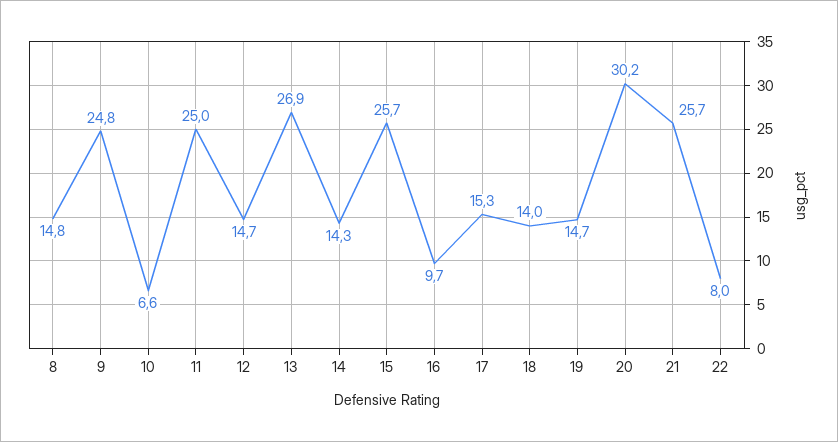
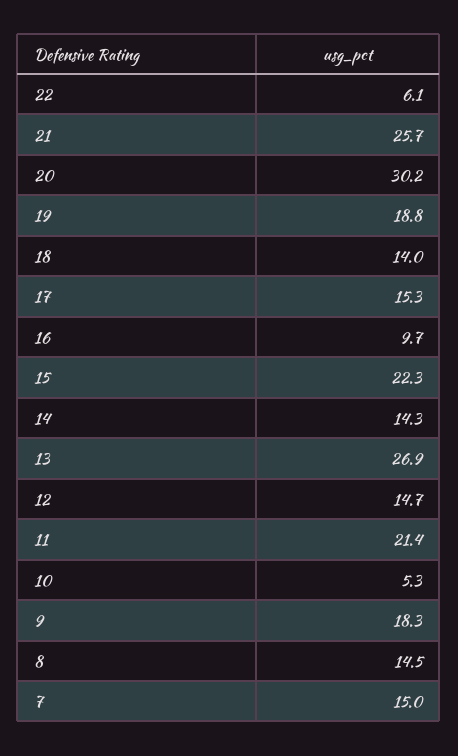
8: 14.8 -> 14.5
9: 24.8 -> 18.3
10: 6.6 -> 5.3
11: 25 -> 21.4
15: 25.7 -> 22.3
19: 14.7 -> 18.8
22: 8 -> 6.1
7: none -> 15

